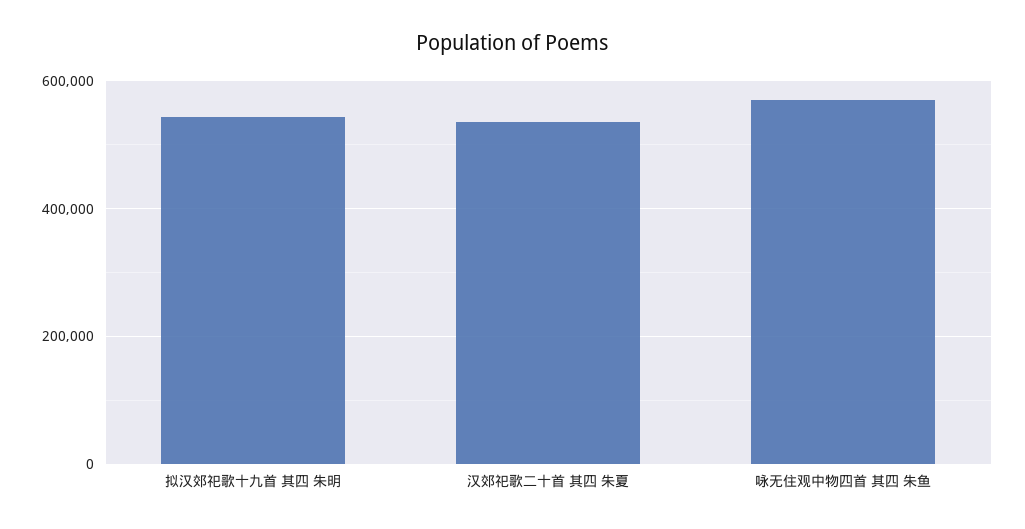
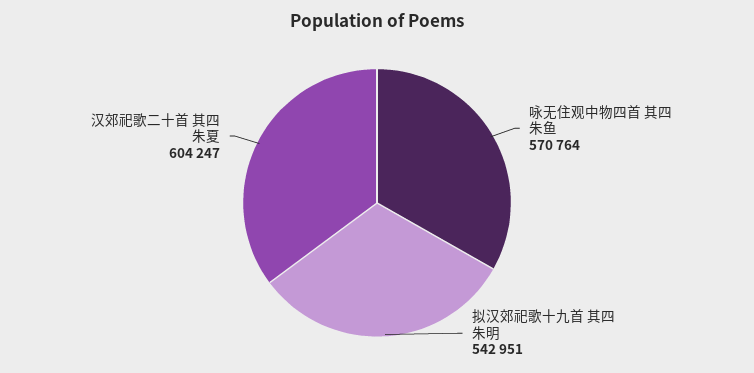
汉郊祀歌二十首 其四 朱夏: 540000 -> 604247

